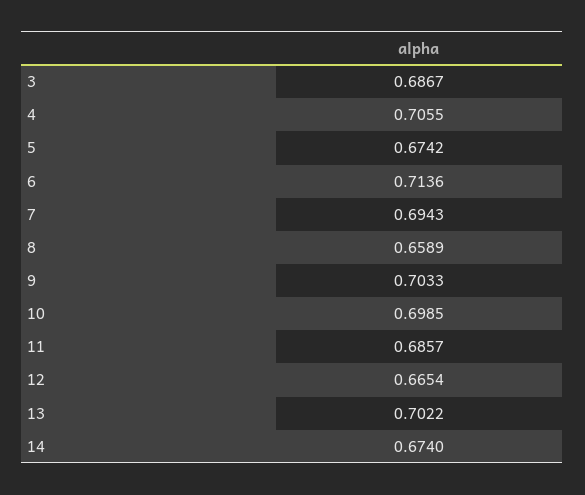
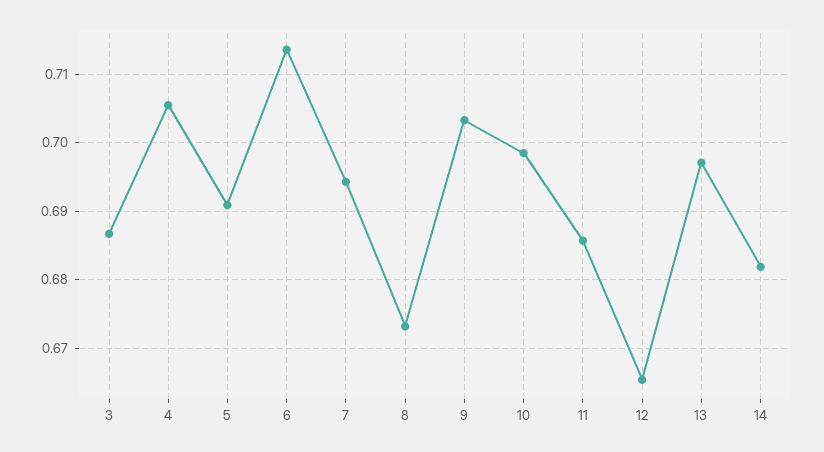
5: 0.6742 -> 0.691
8: 0.6589 -> 0.673
13: 0.7022 -> 0.697
14: 0.674 -> 0.682

